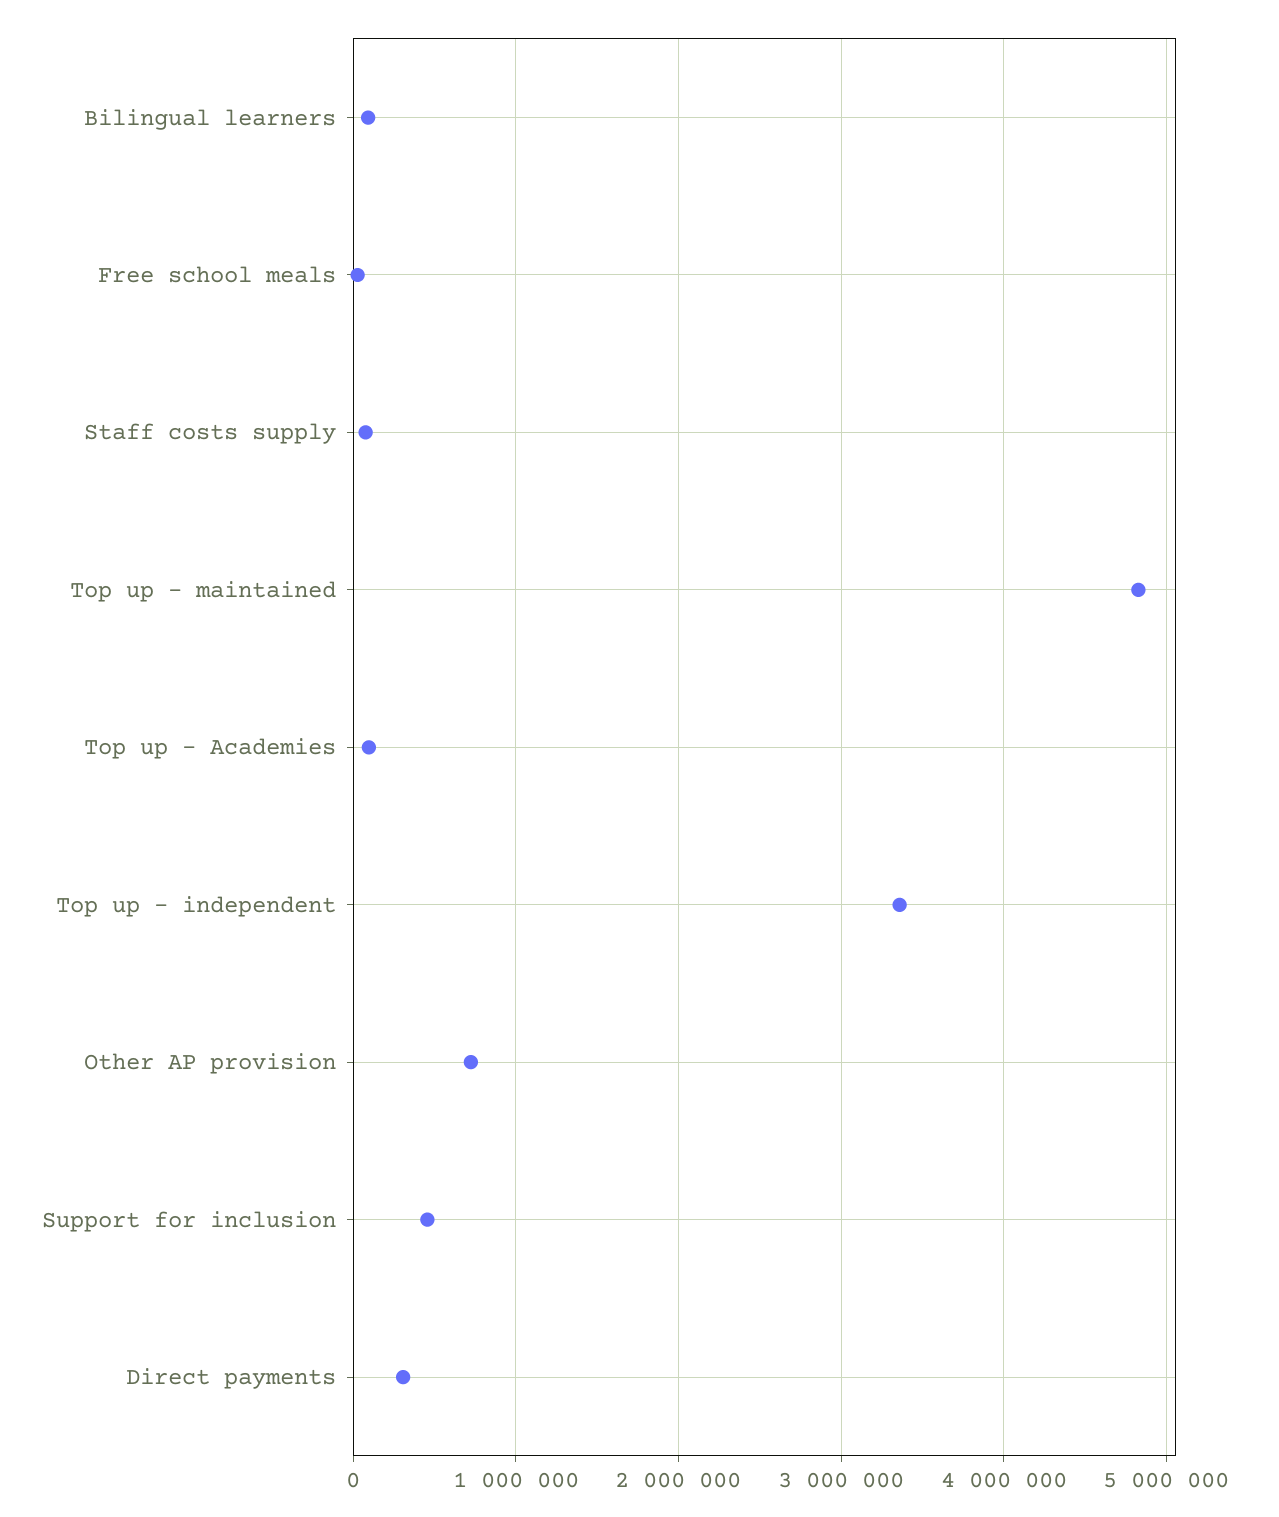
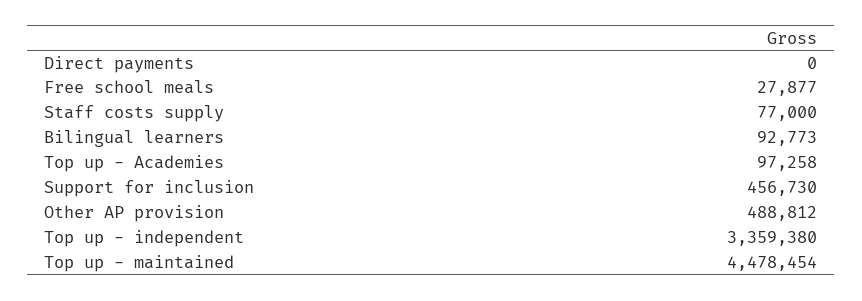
Top up - maintained: 4800000 -> 4478454
Other AP provision: 700000 -> 488812
Direct payments: 300000 -> 0

